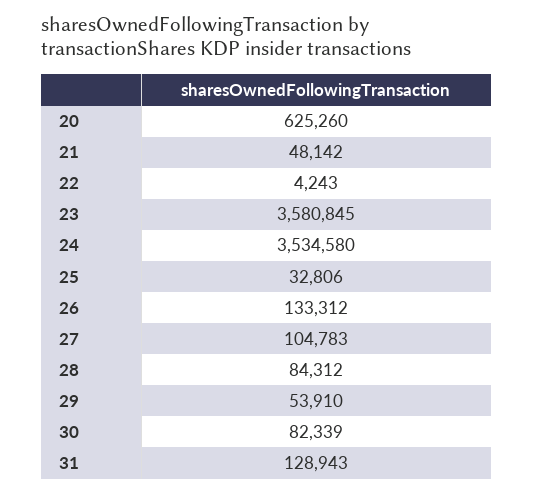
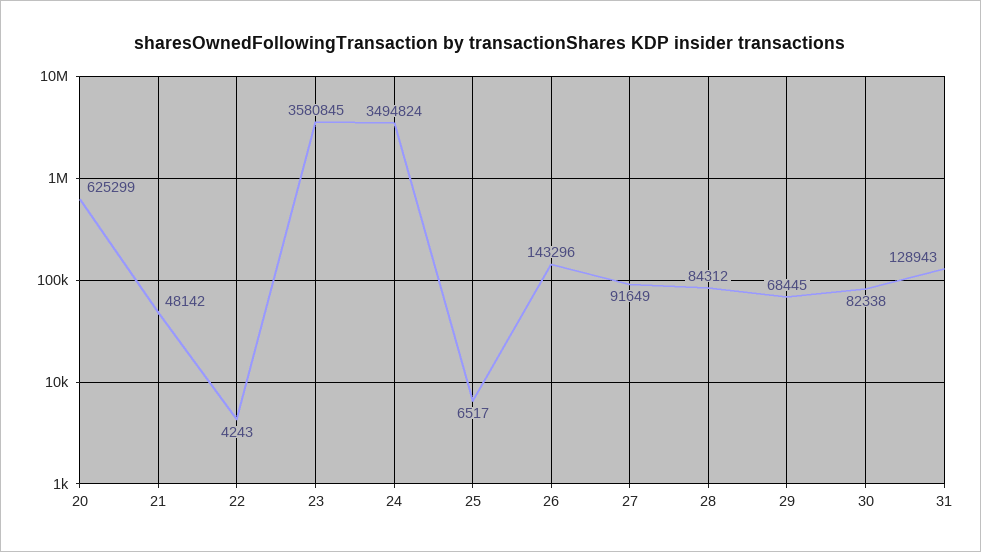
20: 625260 -> 625299
24: 3534580 -> 3494824
25: 32806 -> 6517
26: 133312 -> 143296
27: 104783 -> 91649
29: 53910 -> 68445
30: 82339 -> 82338

